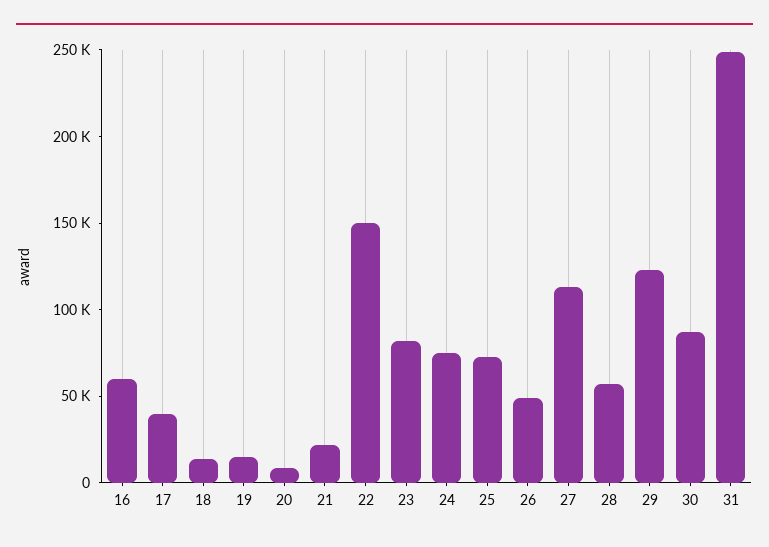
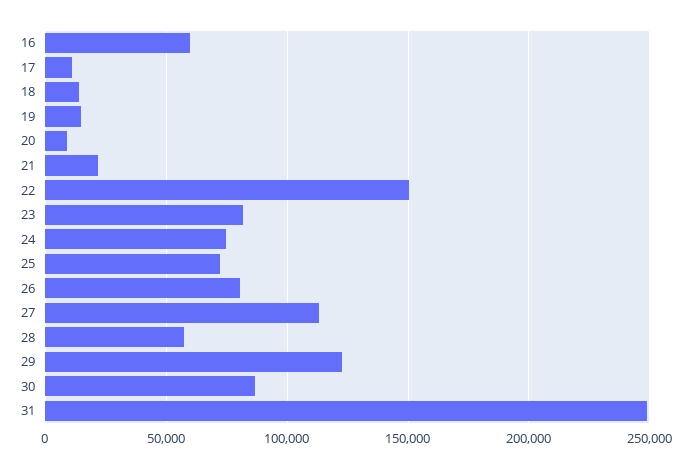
17: 40000 -> 10000
26: 50000 -> 80000

